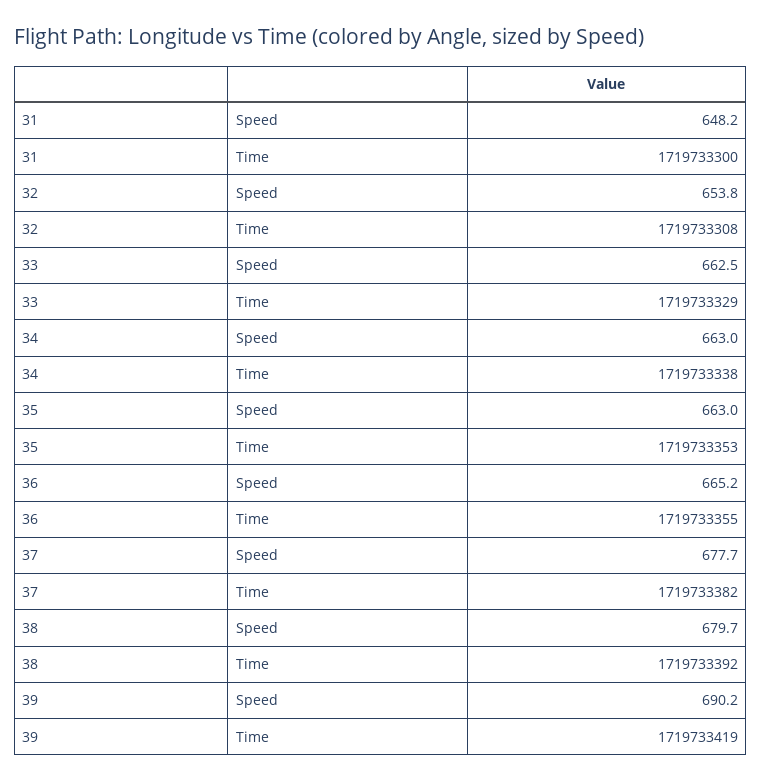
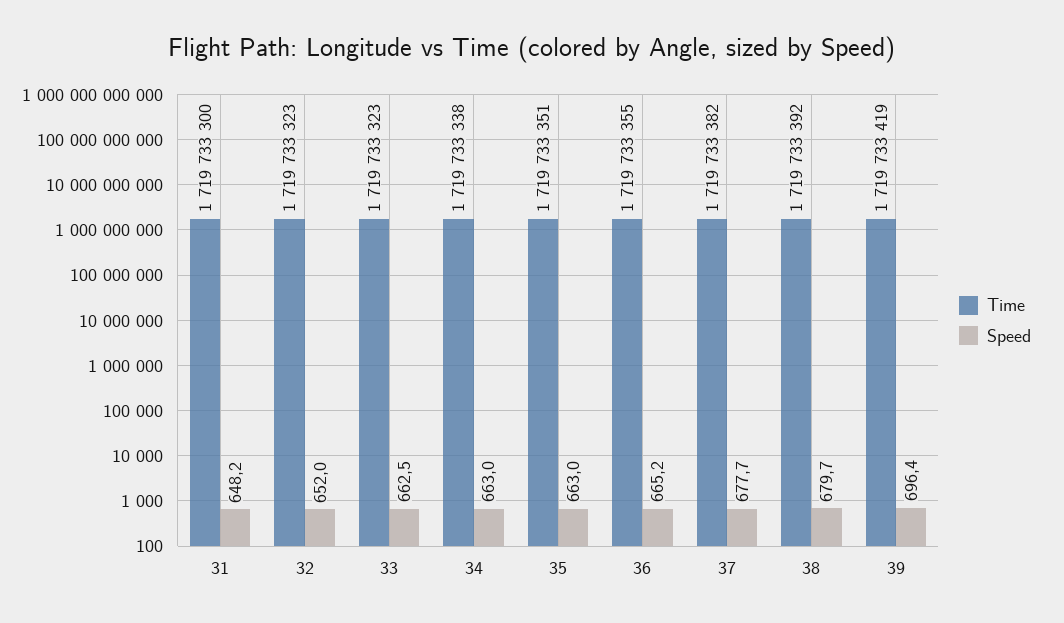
Speed, 32: 653.8 -> 652
Time, 32: 1719733308 -> 1719733323
Time, 33: 1719733329 -> 1719733323
Time, 35: 1719733353 -> 1719733351
Speed, 39: 690.2 -> 696.4

